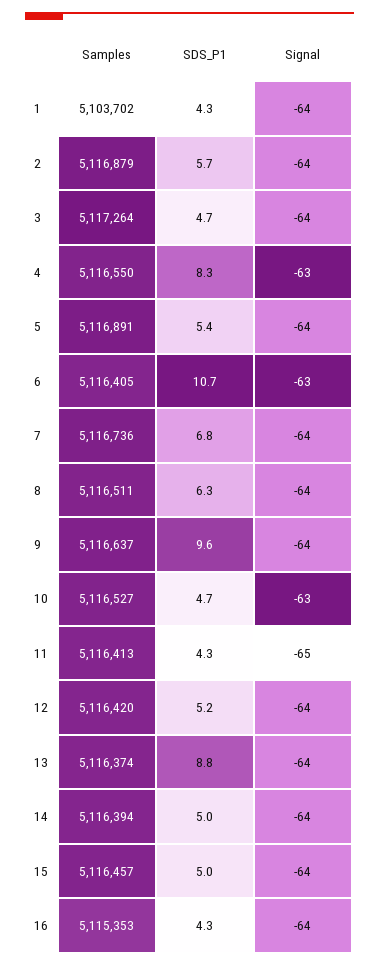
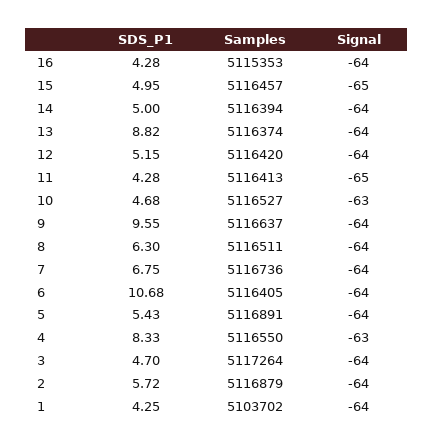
Signal, 6: -63 -> -64
Signal, 15: -64 -> -65

